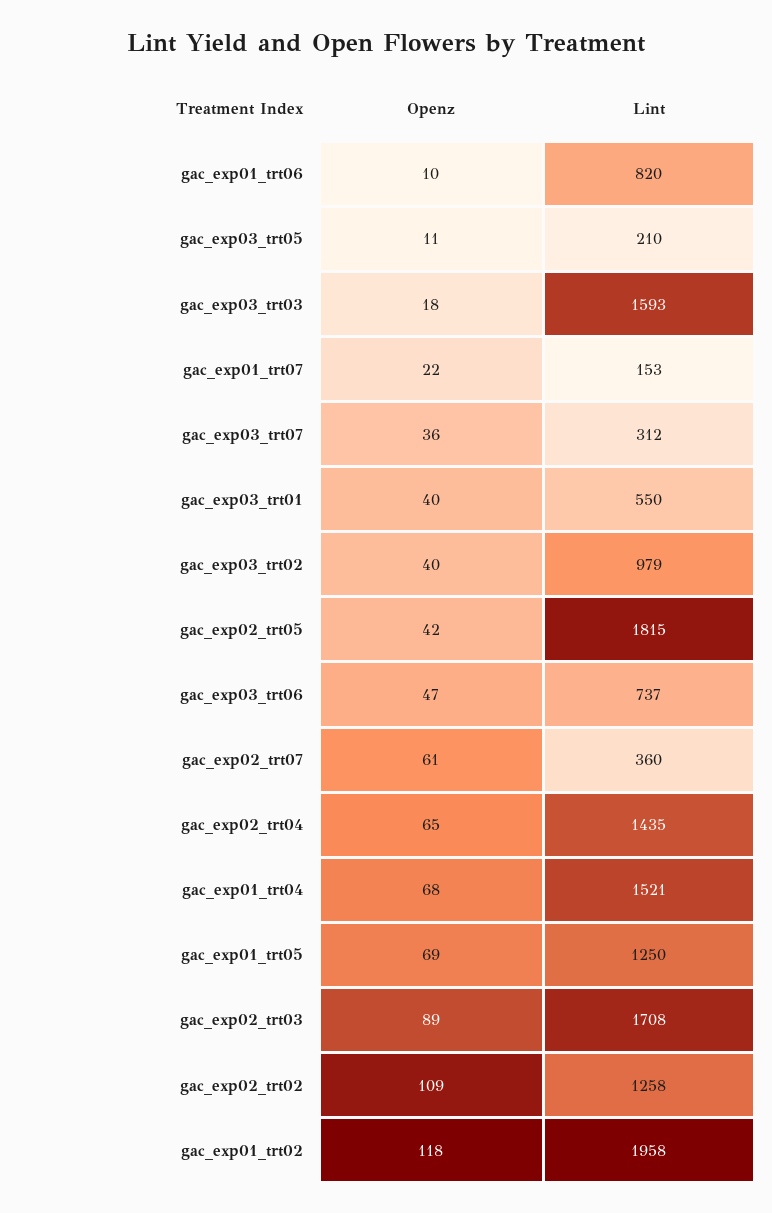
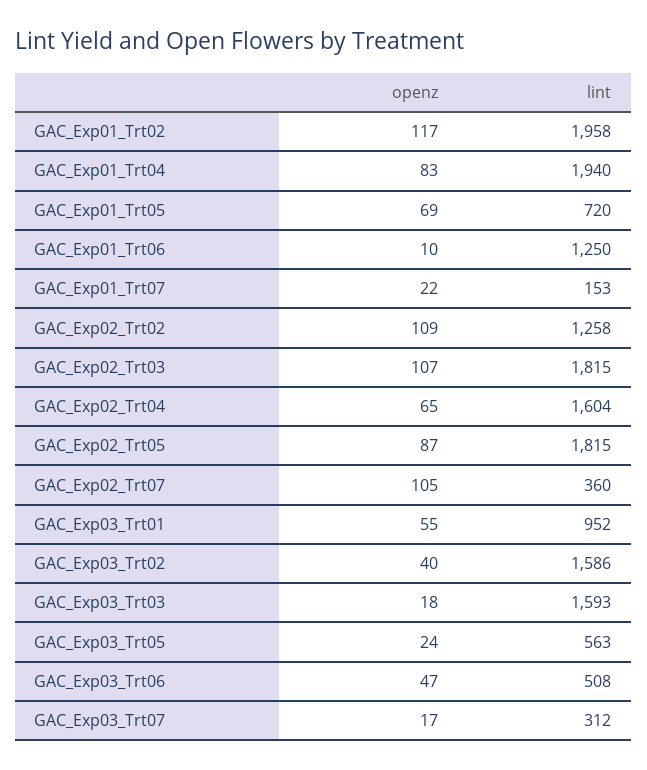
Lint, gac_exp01_trt06: 820 -> 1250
Openz, gac_exp03_trt05: 11 -> 24
Lint, gac_exp03_trt05: 210 -> 563
Openz, gac_exp03_trt07: 36 -> 17
Openz, gac_exp03_trt01: 40 -> 55
Lint, gac_exp03_trt01: 550 -> 952
Lint, gac_exp03_trt02: 979 -> 1586
Openz, gac_exp02_trt05: 42 -> 87
Lint, gac_exp03_trt06: 737 -> 508
Openz, gac_exp02_trt07: 61 -> 105
Lint, gac_exp02_trt04: 1435 -> 1604
Openz, gac_exp01_trt04: 68 -> 83
Lint, gac_exp01_trt04: 1521 -> 1940
Lint, gac_exp01_trt05: 1250 -> 720
Openz, gac_exp02_trt03: 89 -> 107
Lint, gac_exp02_trt03: 1708 -> 1815
Openz, gac_exp01_trt02: 118 -> 117

